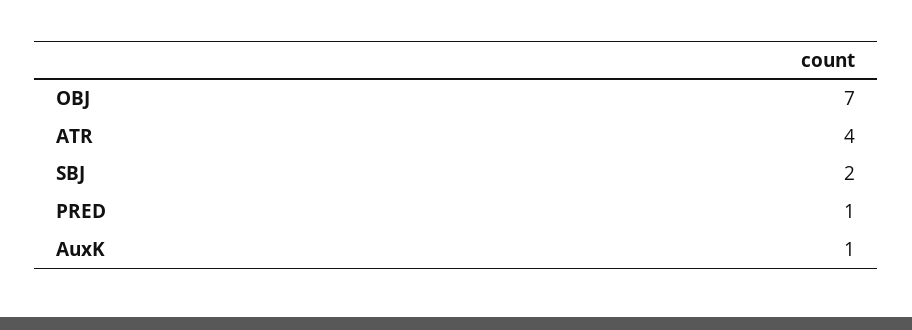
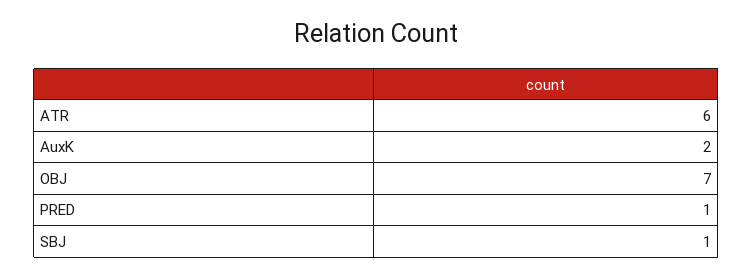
ATR: 4 -> 6
SBJ: 2 -> 1
AuxK: 1 -> 2

